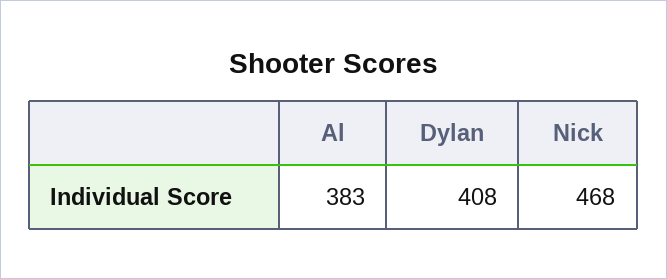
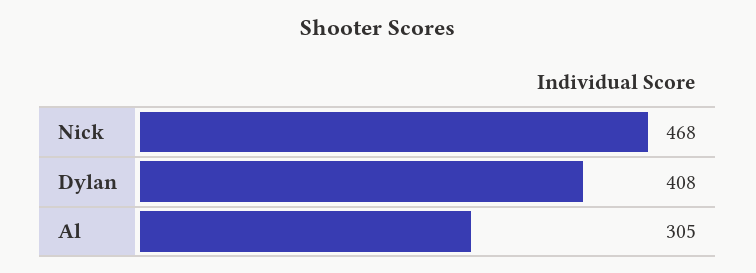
Al: 383 -> 305

